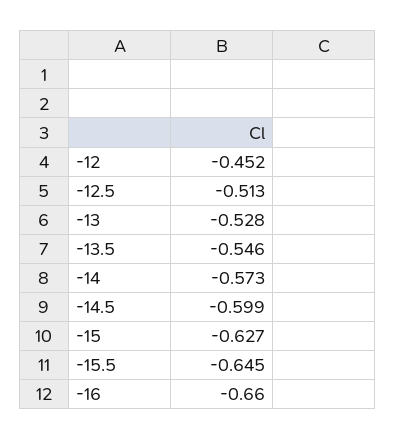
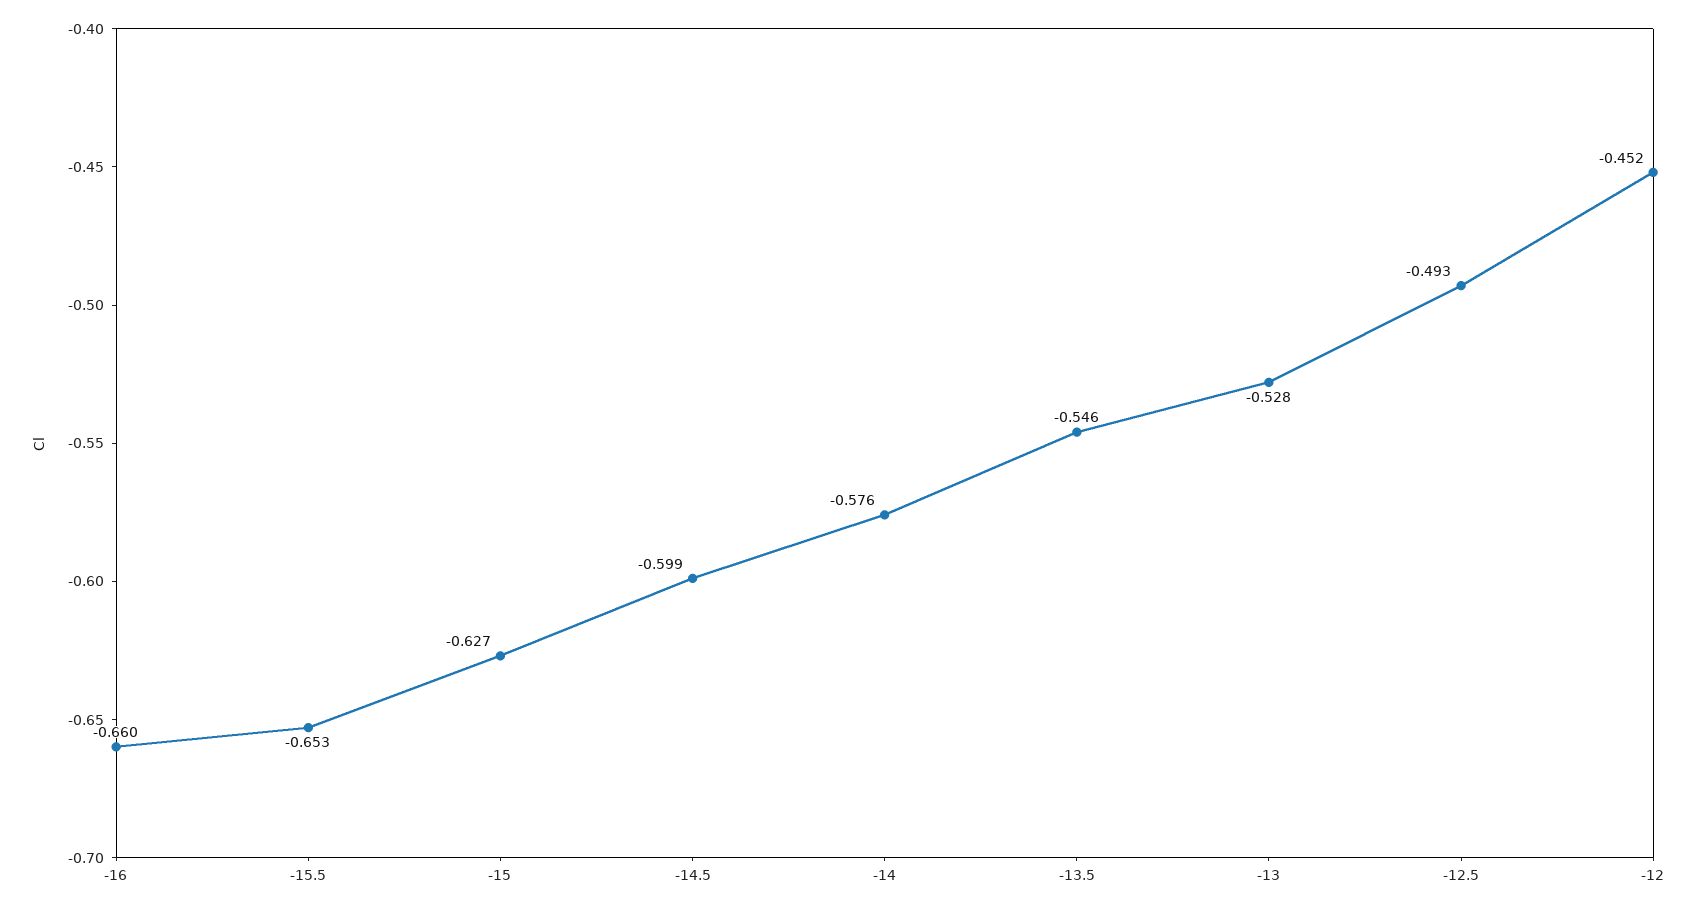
-12.5: -0.513 -> -0.493
-14: -0.573 -> -0.576
-15.5: -0.645 -> -0.653

